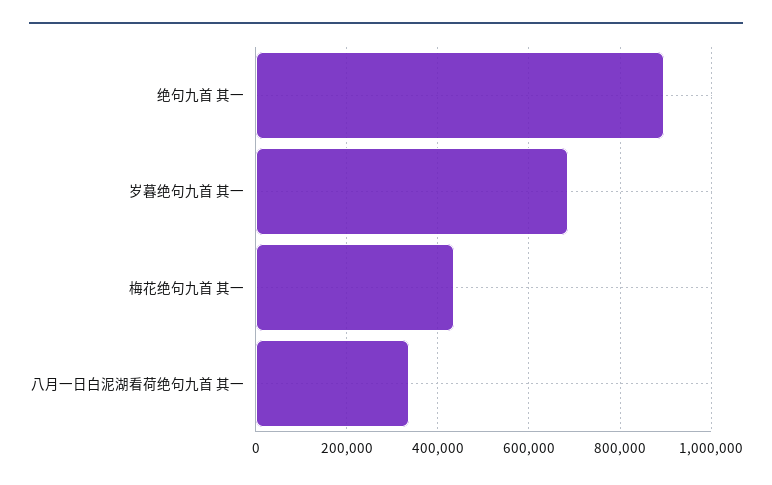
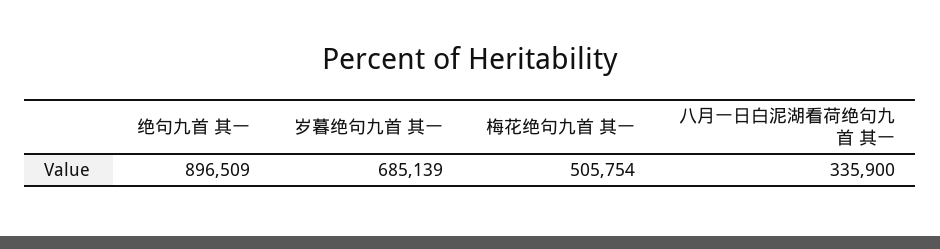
梅花绝句九首 其一: 440000 -> 505754

